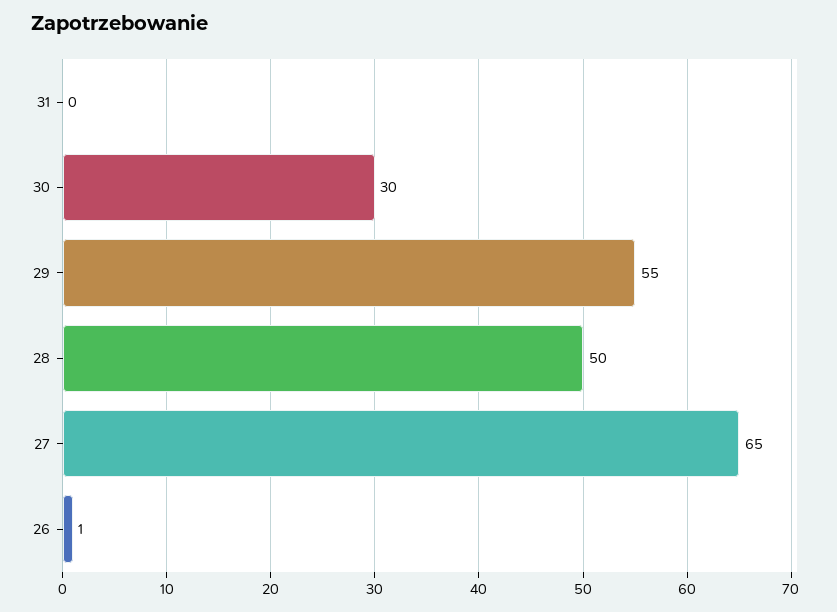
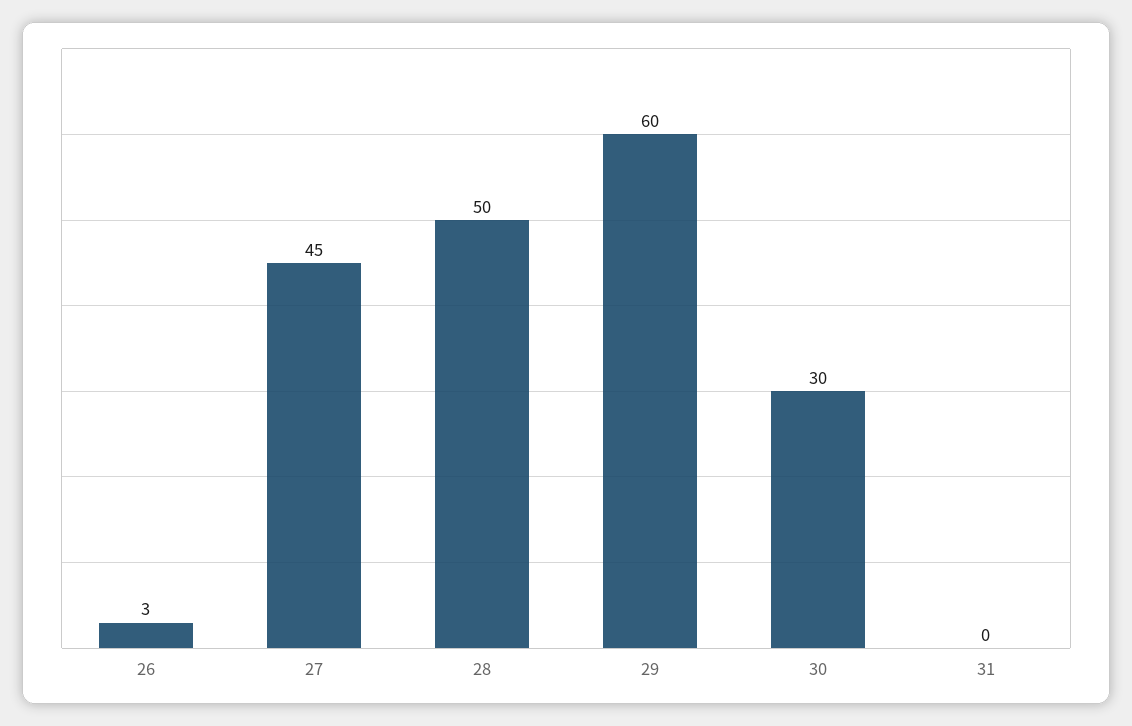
29: 55 -> 60
27: 65 -> 45
26: 1 -> 3

